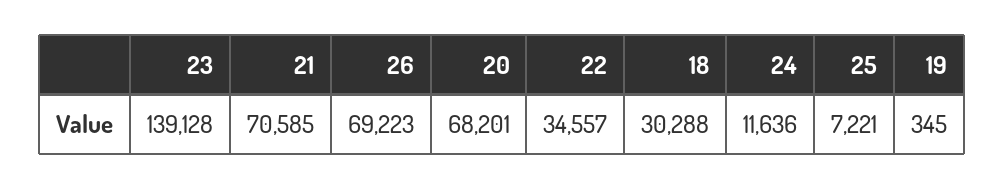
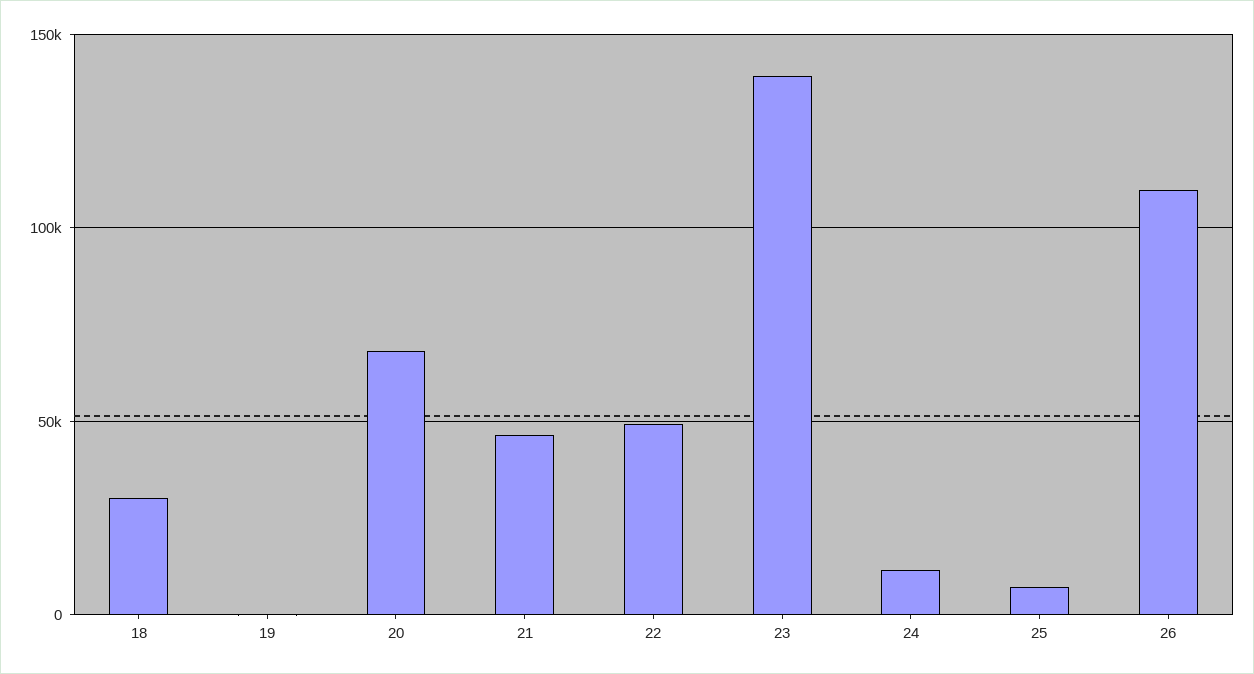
21: 70585 -> 45000
26: 69223 -> 110000
22: 34557 -> 50000

